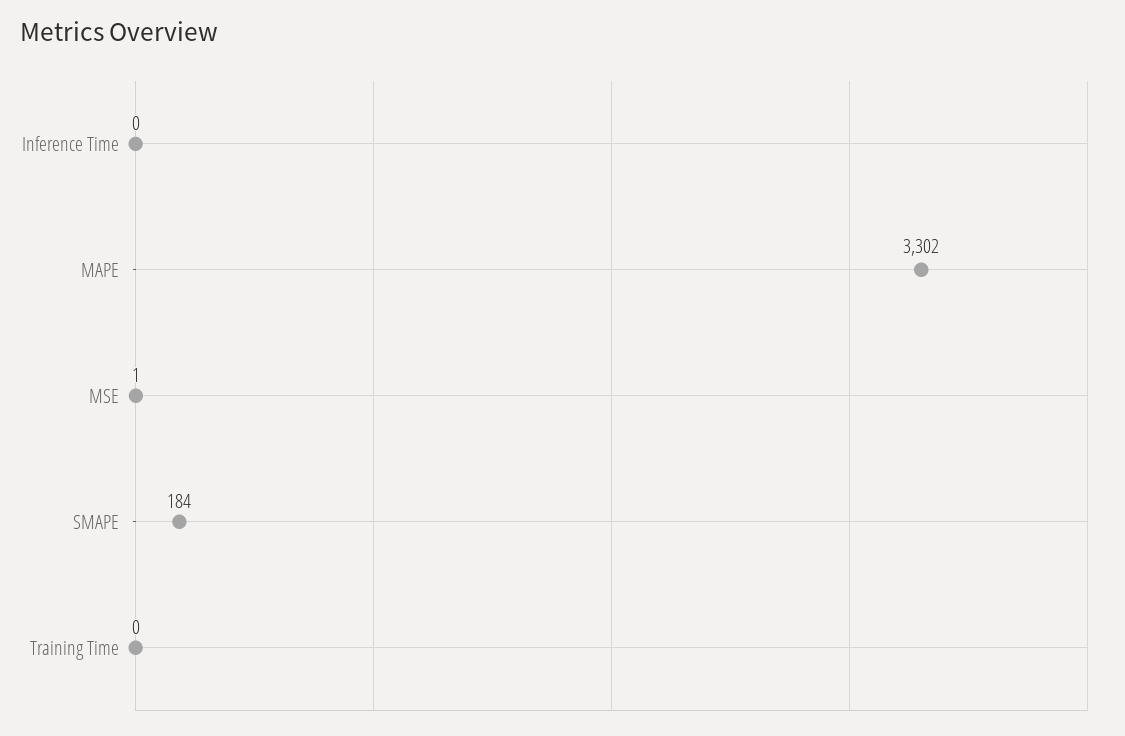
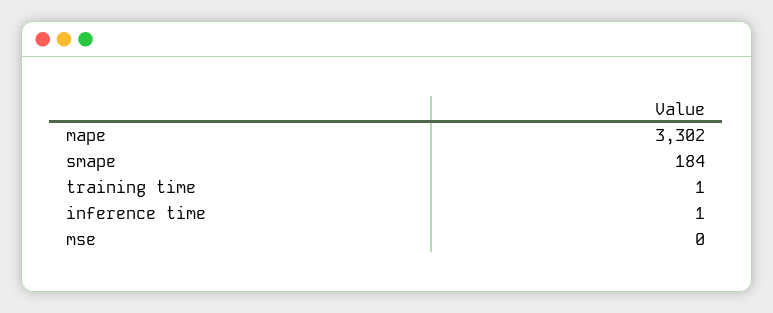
Inference Time: 0 -> 1
MSE: 1 -> 0
Training Time: 0 -> 1

